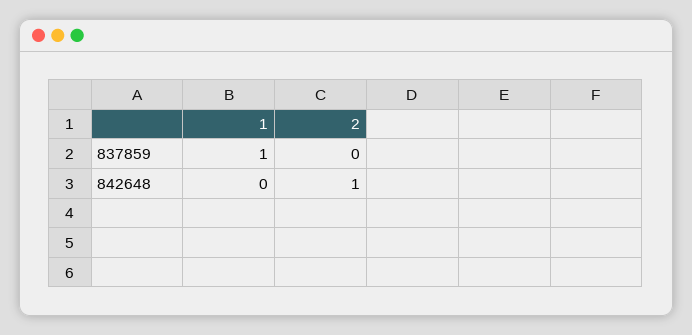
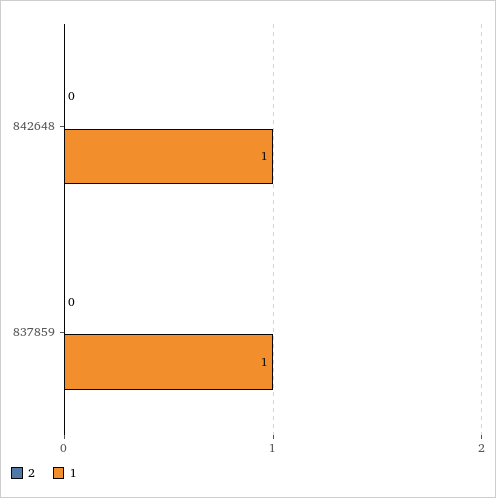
1, 842648: 0 -> 1
2, 842648: 1 -> 0

